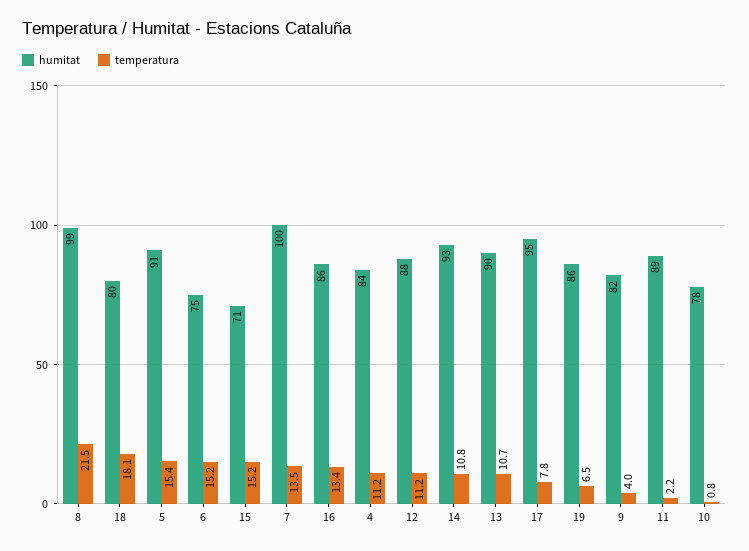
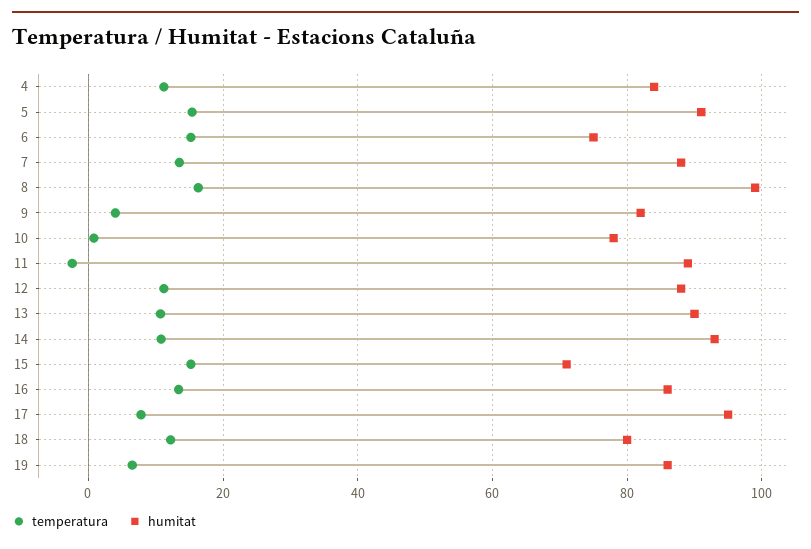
temperatura, 8: 21.5 -> 16
temperatura, 18: 18.1 -> 12
humitat, 7: 100 -> 88
temperatura, 11: 2.2 -> -2

